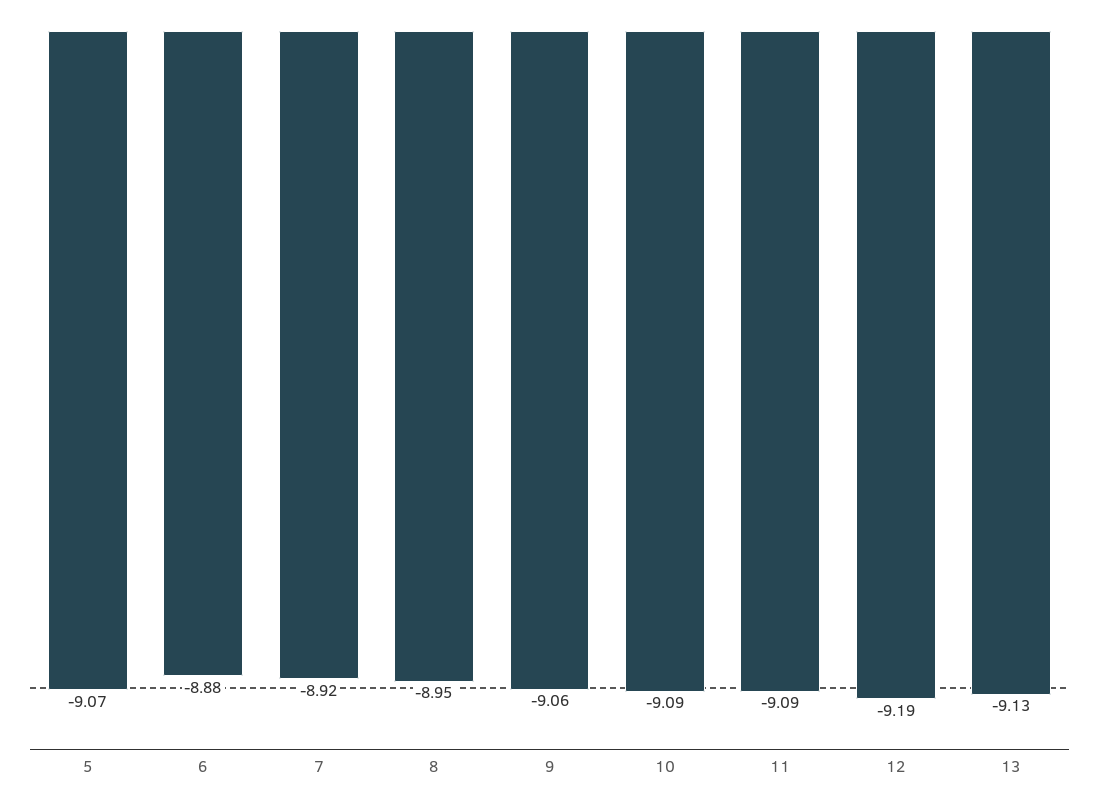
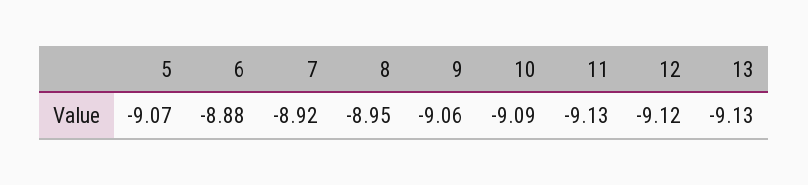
11: -9.09 -> -9.13
12: -9.19 -> -9.12

